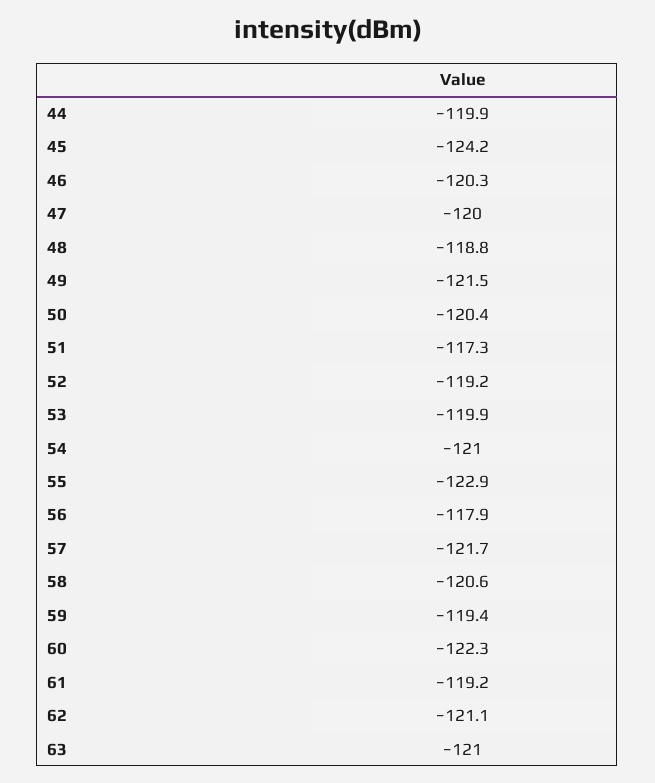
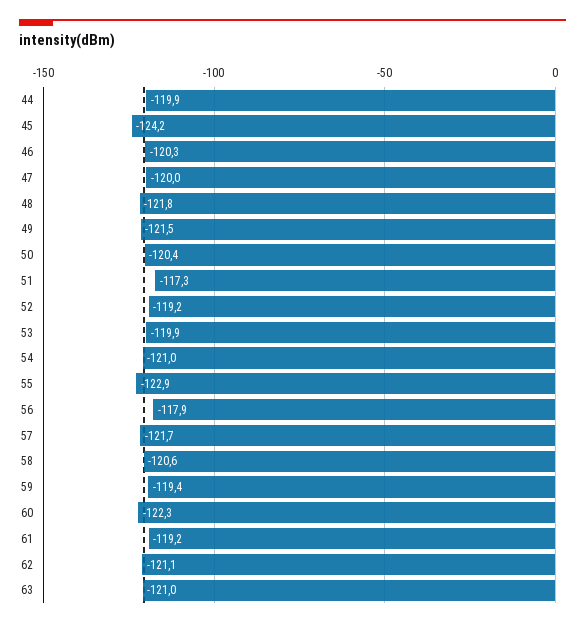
48: -118.8 -> -121.8

